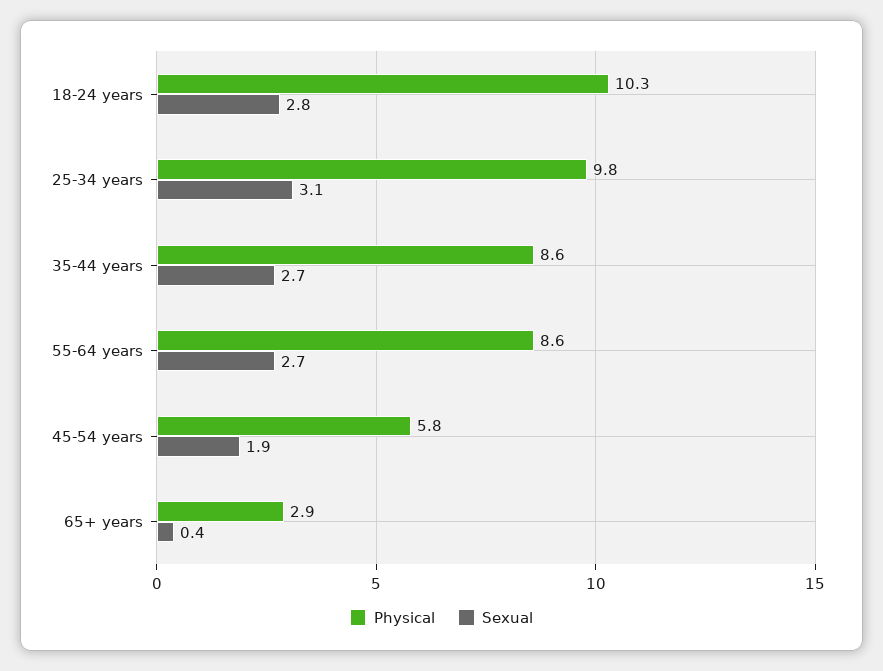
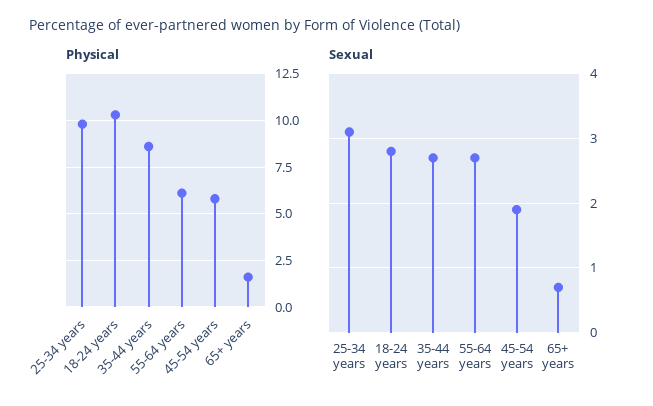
Physical, 55-64 years: 8.6 -> 6
Physical, 65+ years: 2.9 -> 1.5
Sexual, 65+ years: 0.4 -> 0.7

